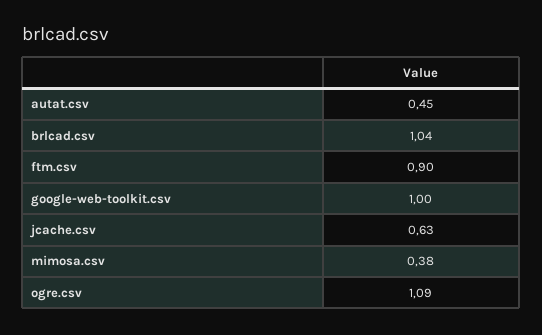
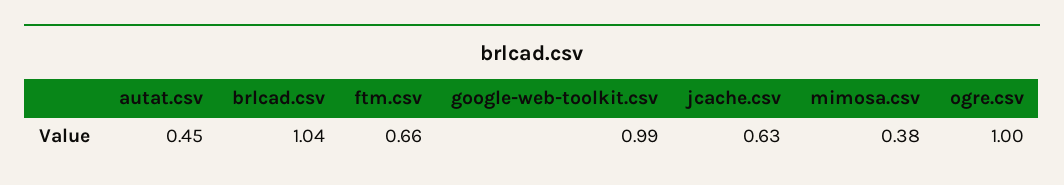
ftm.csv: 0.9 -> 0.66
google-web-toolkit.csv: 1 -> 0.99
ogre.csv: 1.09 -> 1

